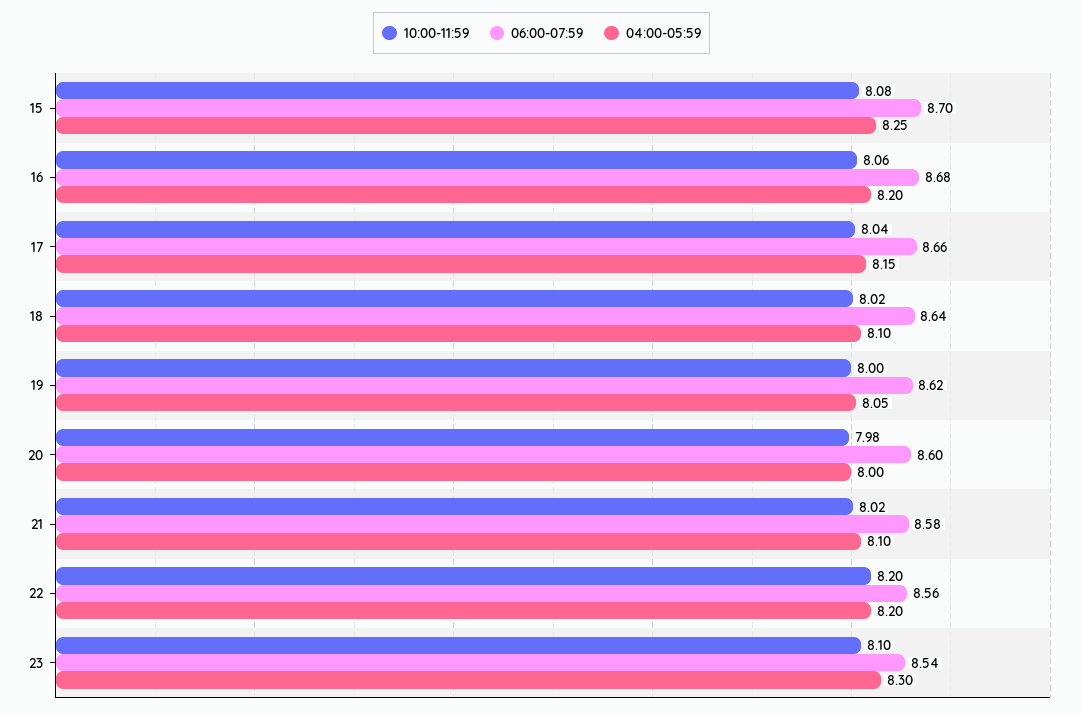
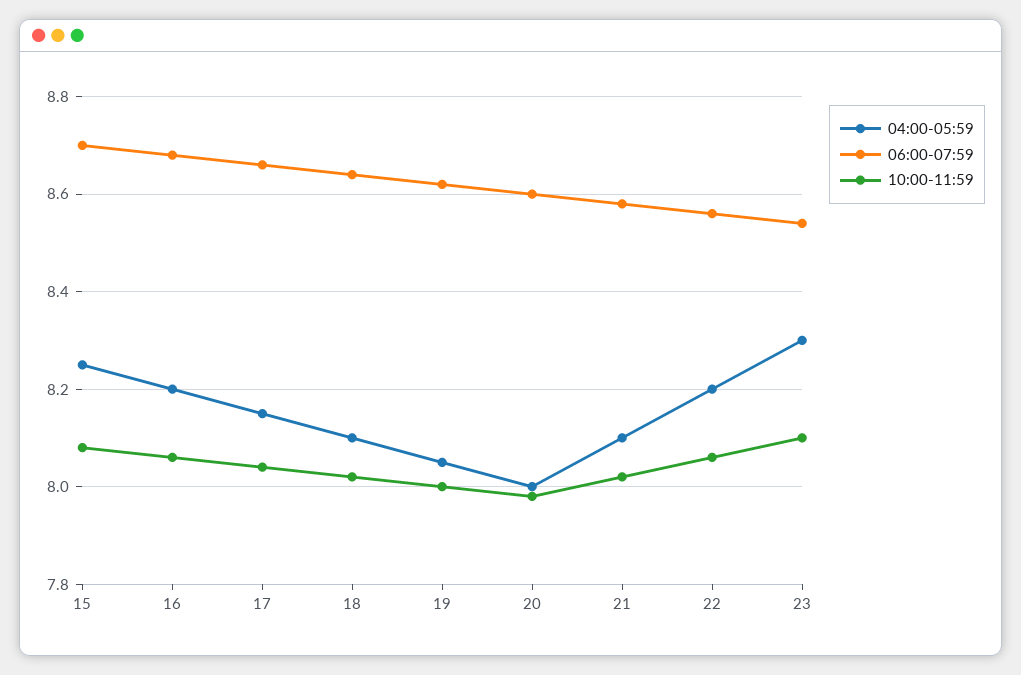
10:00-11:59, 22: 8.2 -> 8.05

